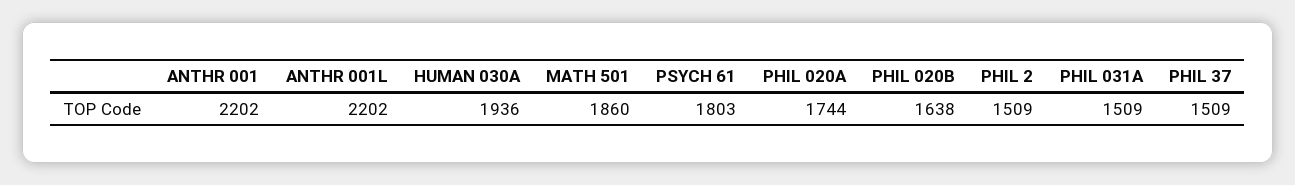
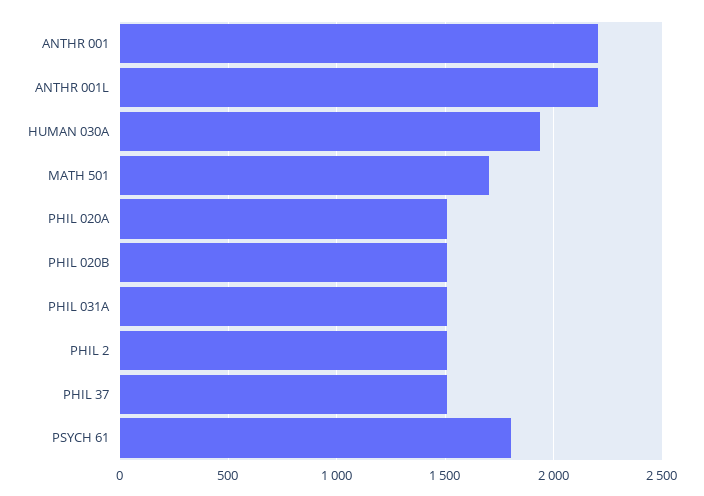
MATH 501: 1860 -> 1700
PHIL 020A: 1744 -> 1500
PHIL 020B: 1638 -> 1500

